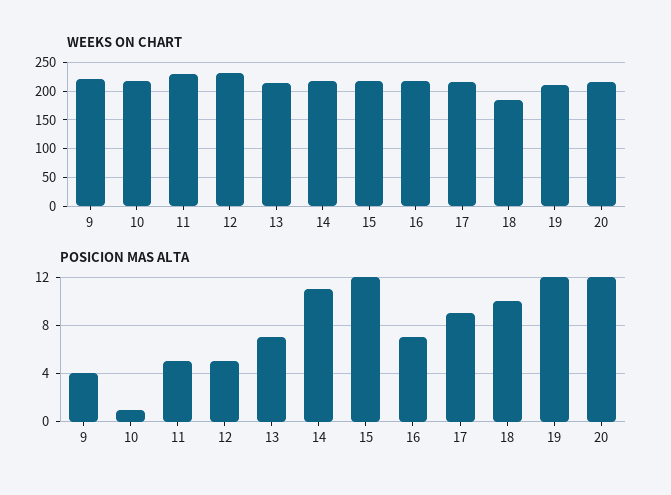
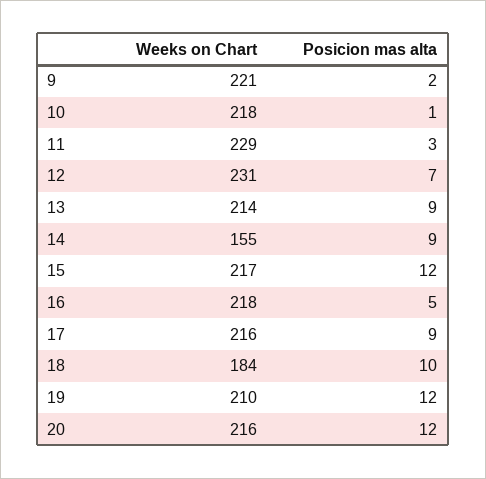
WEEKS ON CHART, 14: 225 -> 155
POSICION MAS ALTA, 9: 4 -> 2
POSICION MAS ALTA, 11: 5 -> 3
POSICION MAS ALTA, 12: 5 -> 7
POSICION MAS ALTA, 13: 7 -> 9
POSICION MAS ALTA, 14: 11 -> 9
POSICION MAS ALTA, 16: 7 -> 5

